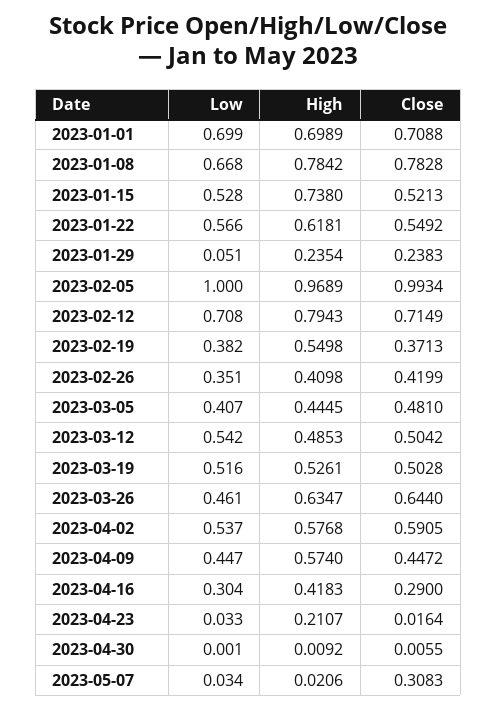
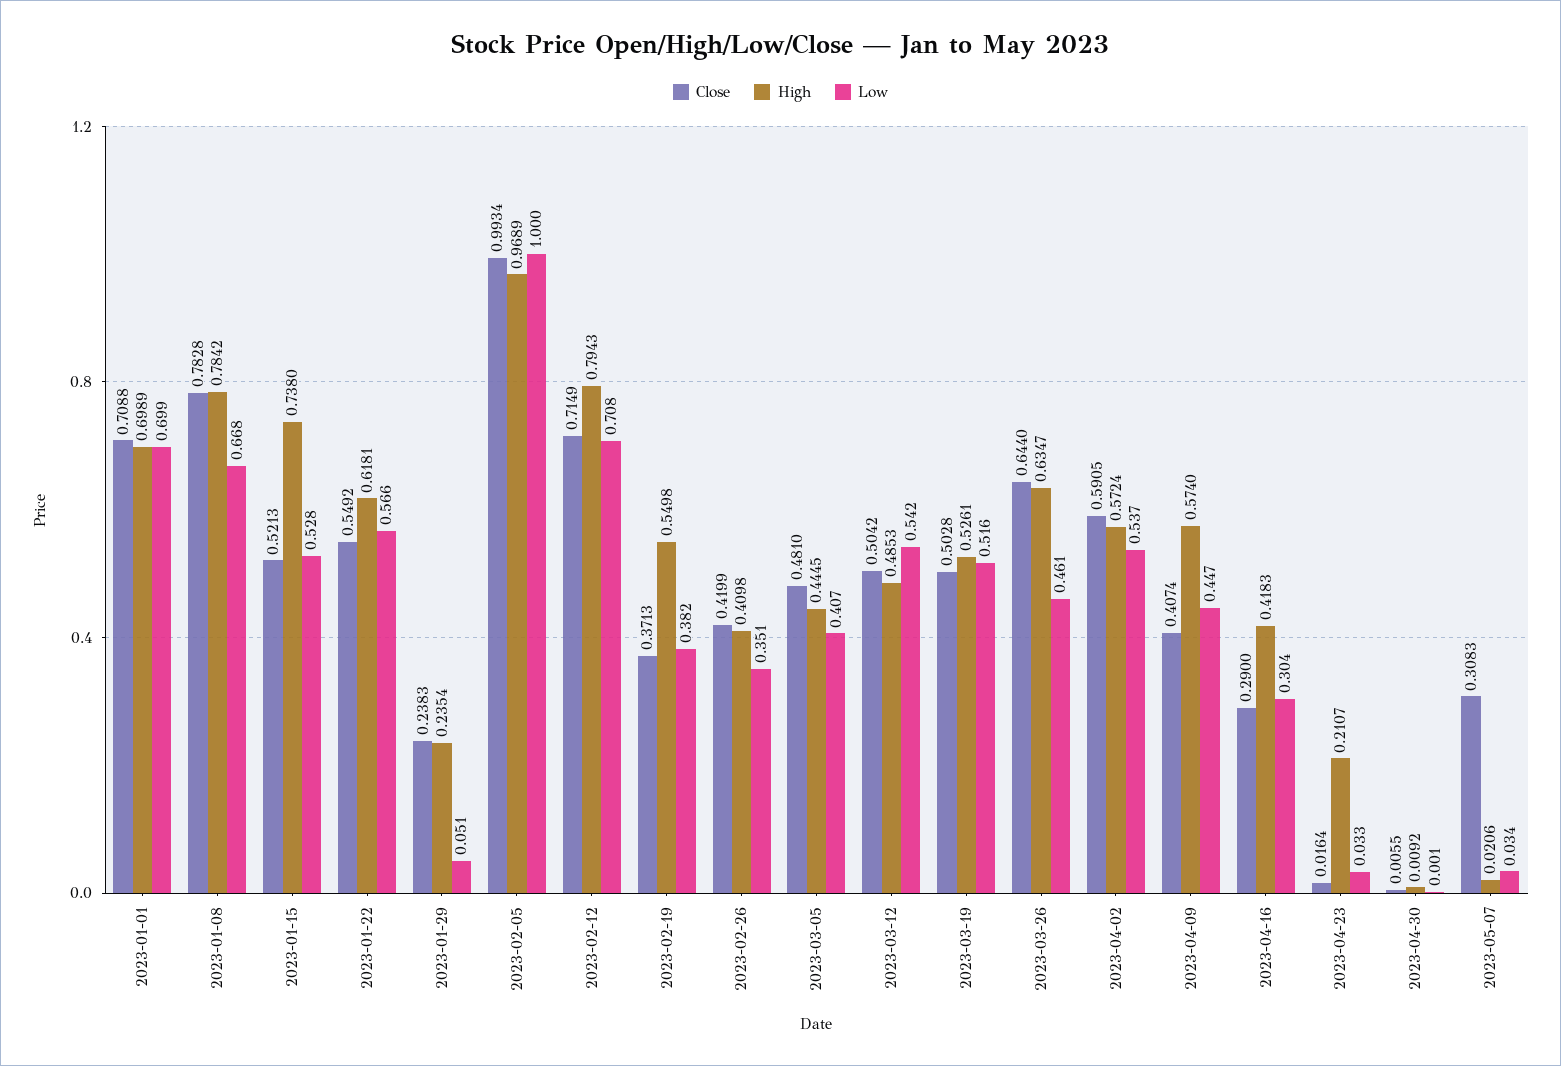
High, 2023-04-02: 0.5768 -> 0.5724
Close, 2023-04-09: 0.4472 -> 0.4074

